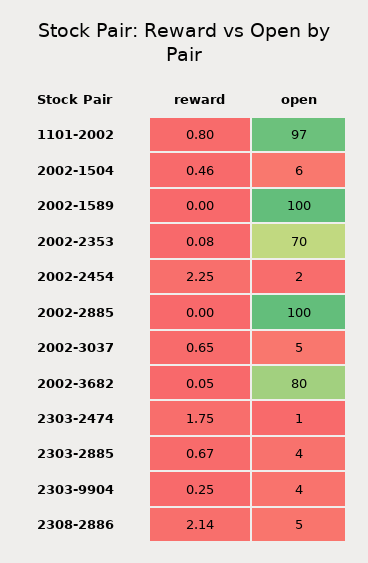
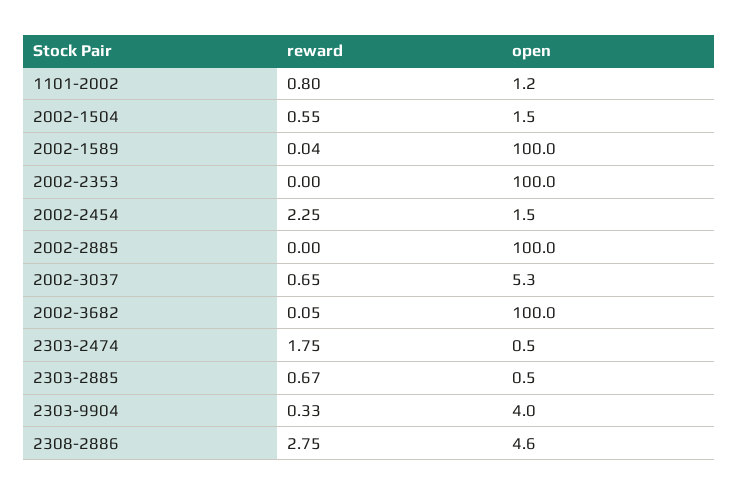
open, 1101-2002: 97 -> 1.2
reward, 2002-1504: 0.46 -> 0.55
open, 2002-1504: 6 -> 1.5
reward, 2002-1589: 0 -> 0.04
reward, 2002-2353: 0.08 -> 0
open, 2002-2353: 70 -> 100
open, 2002-3682: 80 -> 100
open, 2303-2885: 4 -> 0.5
reward, 2303-9904: 0.25 -> 0.33
reward, 2308-2886: 2.14 -> 2.75

